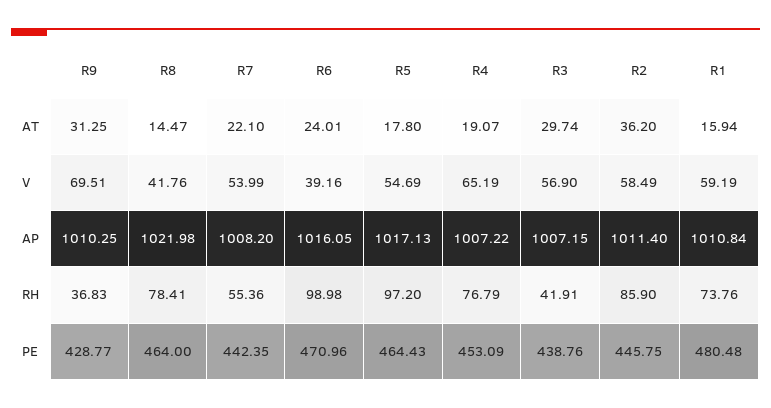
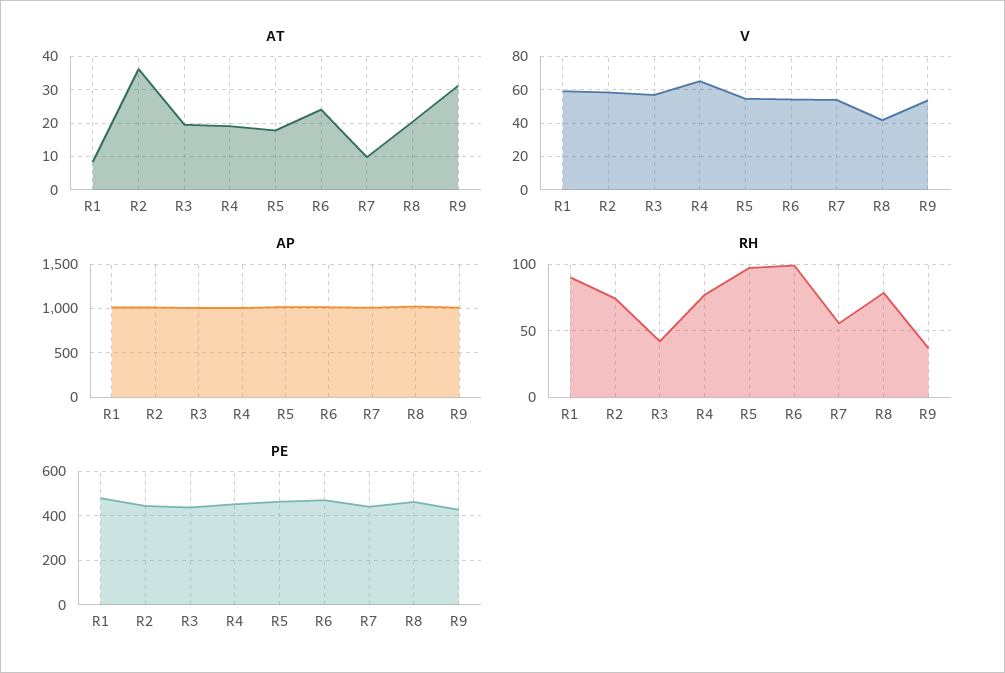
AT, R8: 14.47 -> 20
AT, R7: 22.1 -> 10
AT, R3: 29.74 -> 20
AT, R1: 15.94 -> 8
V, R9: 69.51 -> 55
V, R6: 39.16 -> 55
RH, R2: 85.9 -> 75
RH, R1: 73.76 -> 90

